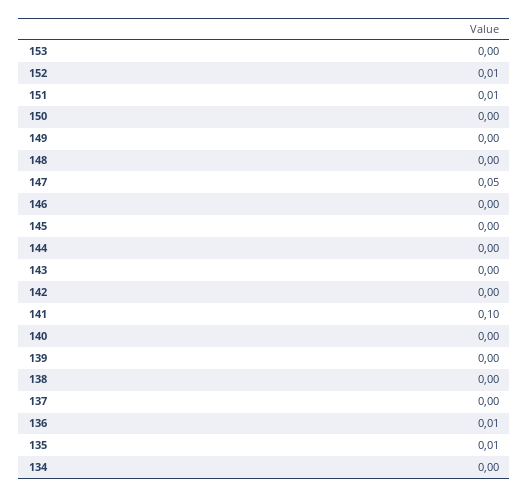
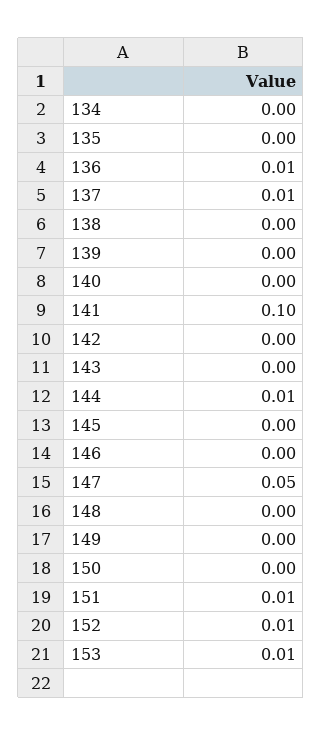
153: 0 -> 0.01
144: 0 -> 0.01
137: 0 -> 0.01
135: 0.01 -> 0

